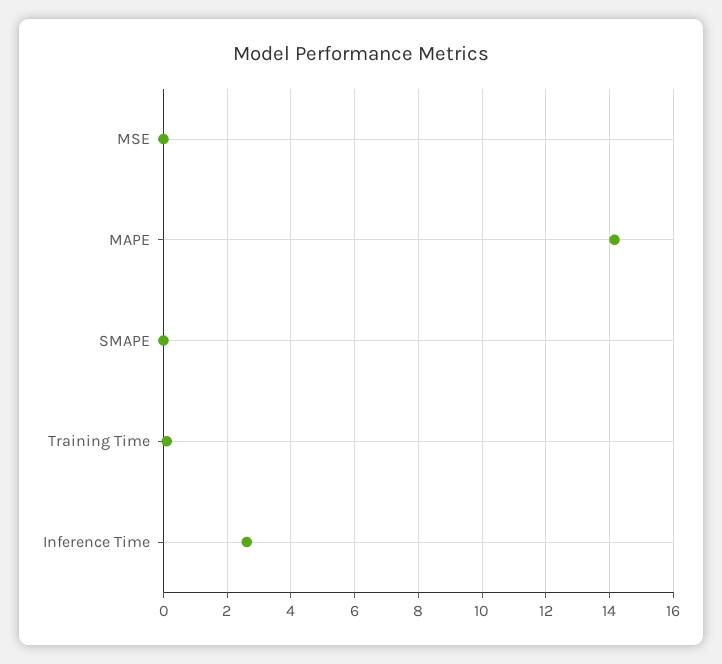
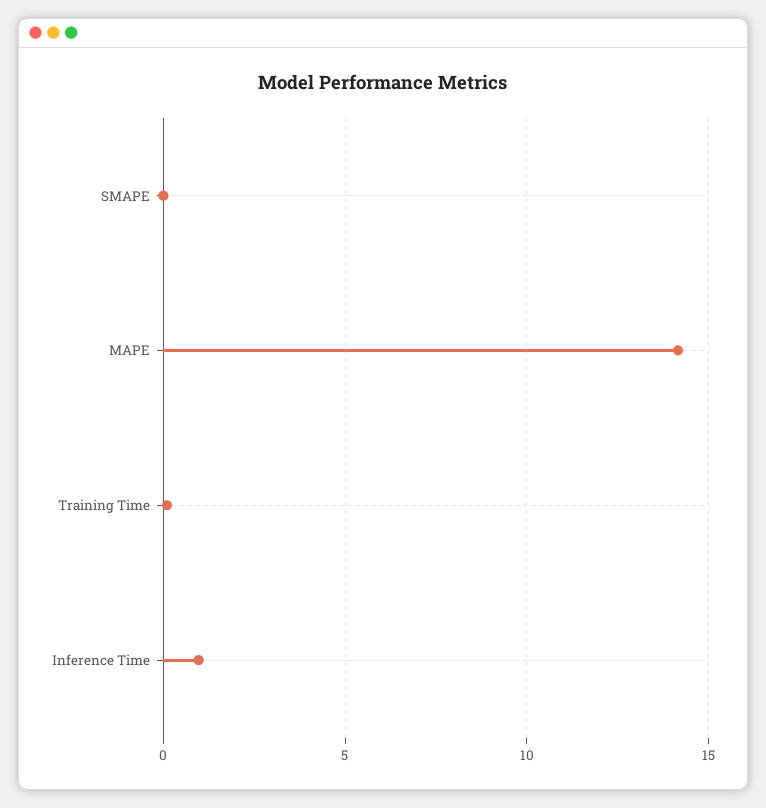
MSE: 0 -> none
Inference Time: 2.6 -> 1

